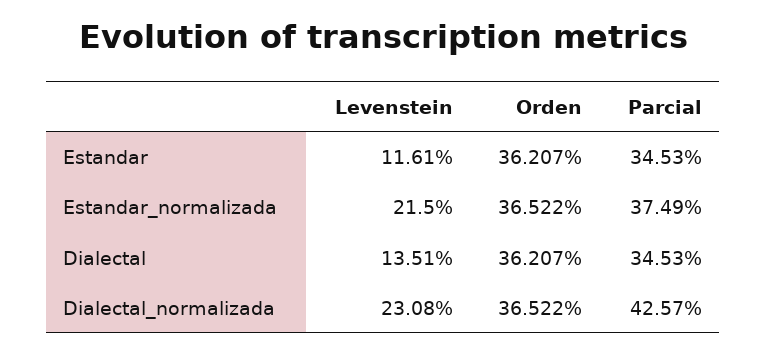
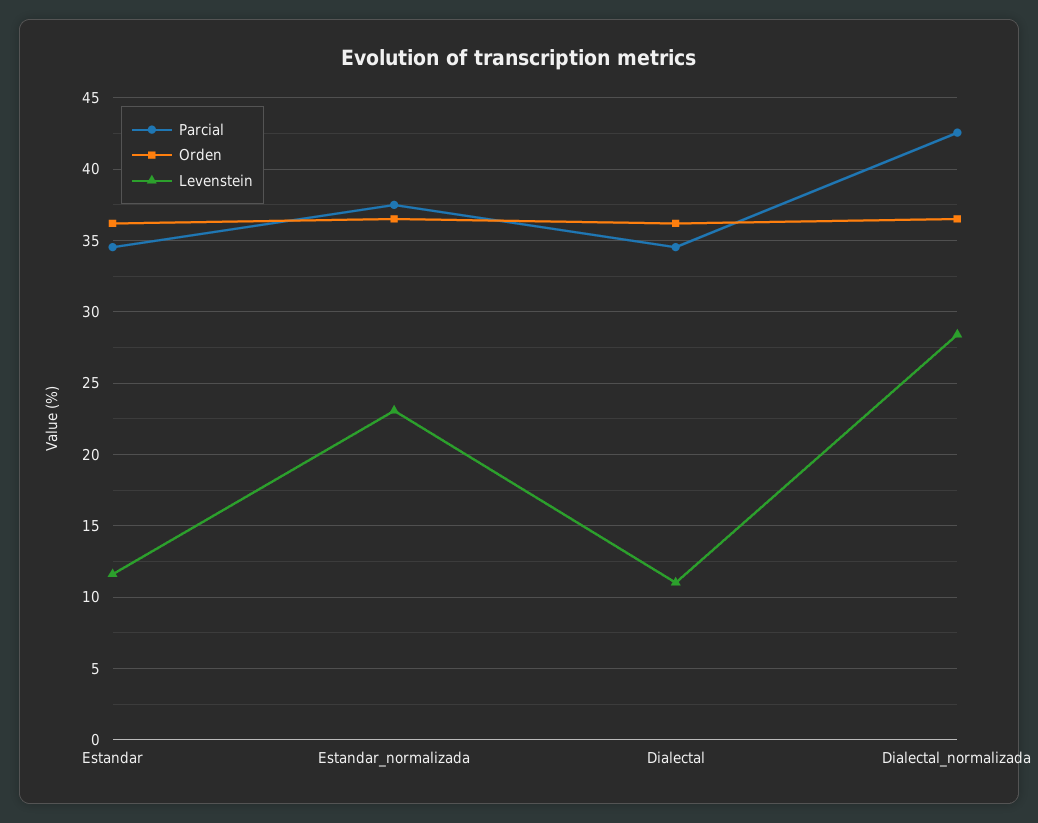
Levenstein, Estandar_normalizada: 21.5 -> 23
Levenstein, Dialectal: 13.51 -> 11
Levenstein, Dialectal_normalizada: 23.08 -> 28.5

